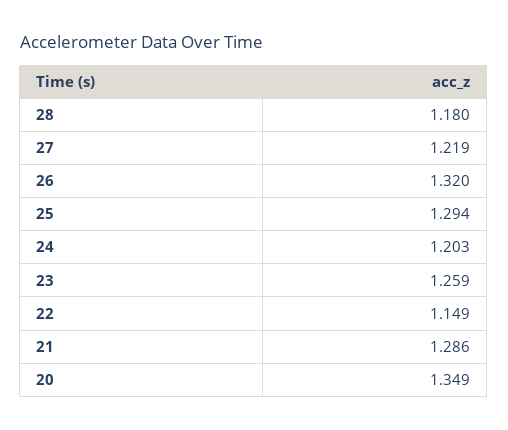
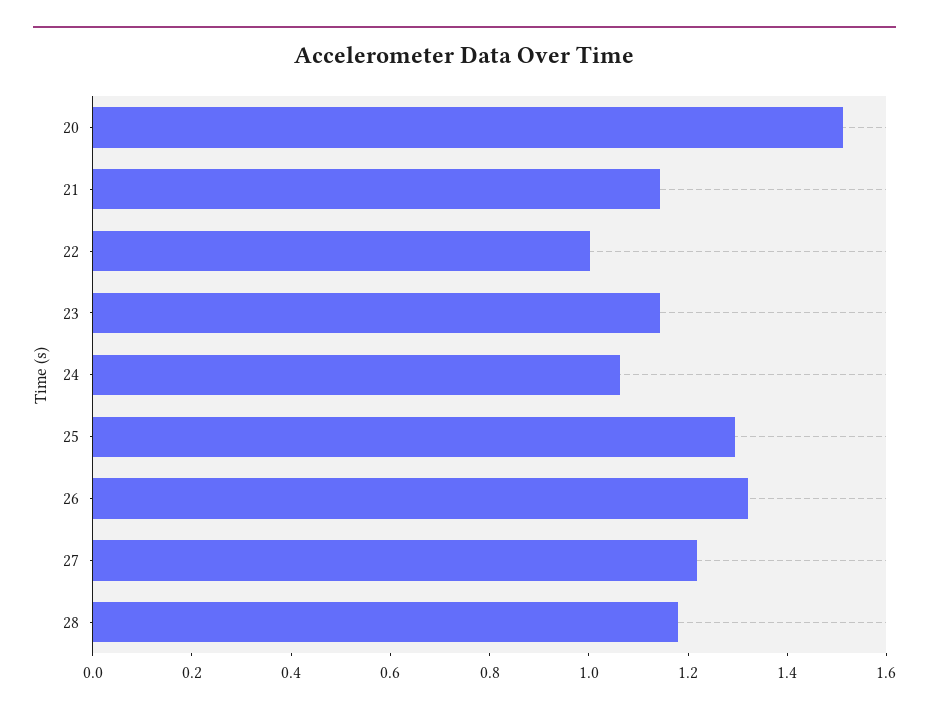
24: 1.203 -> 1.05
23: 1.259 -> 1.15
22: 1.149 -> 1
21: 1.286 -> 1.15
20: 1.349 -> 1.5

